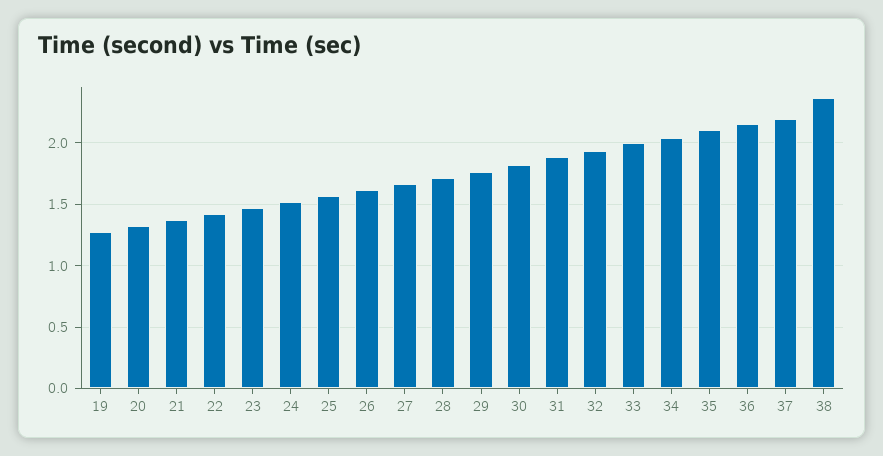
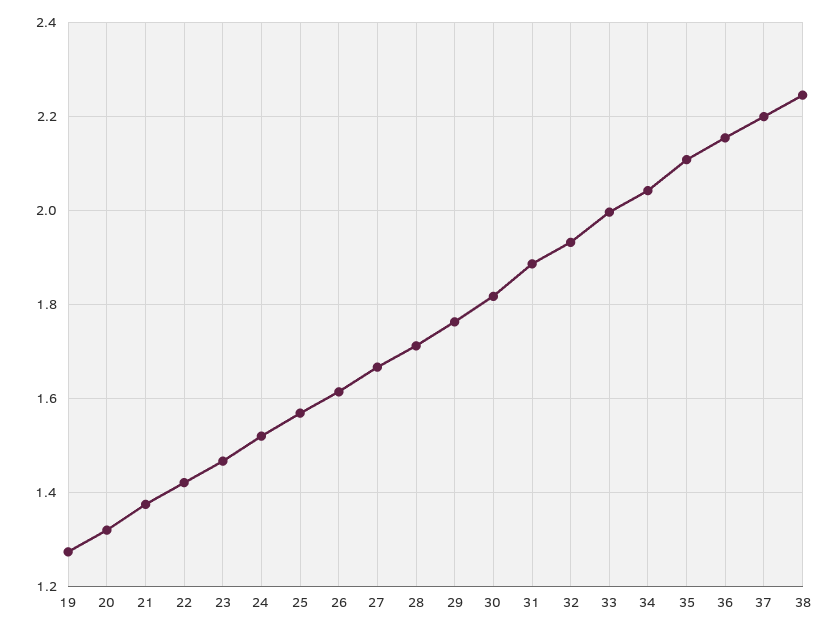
38: 2.35 -> 2.24

